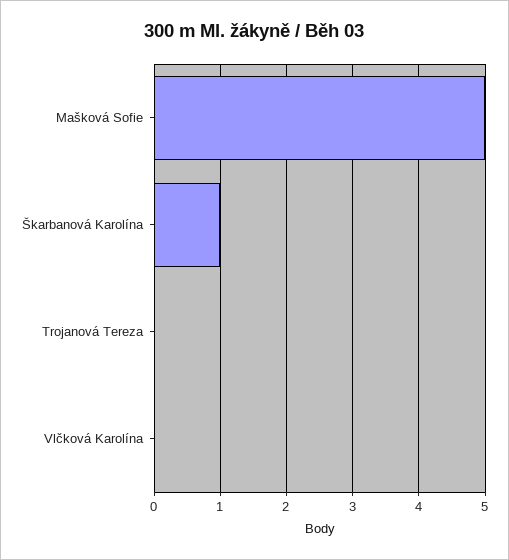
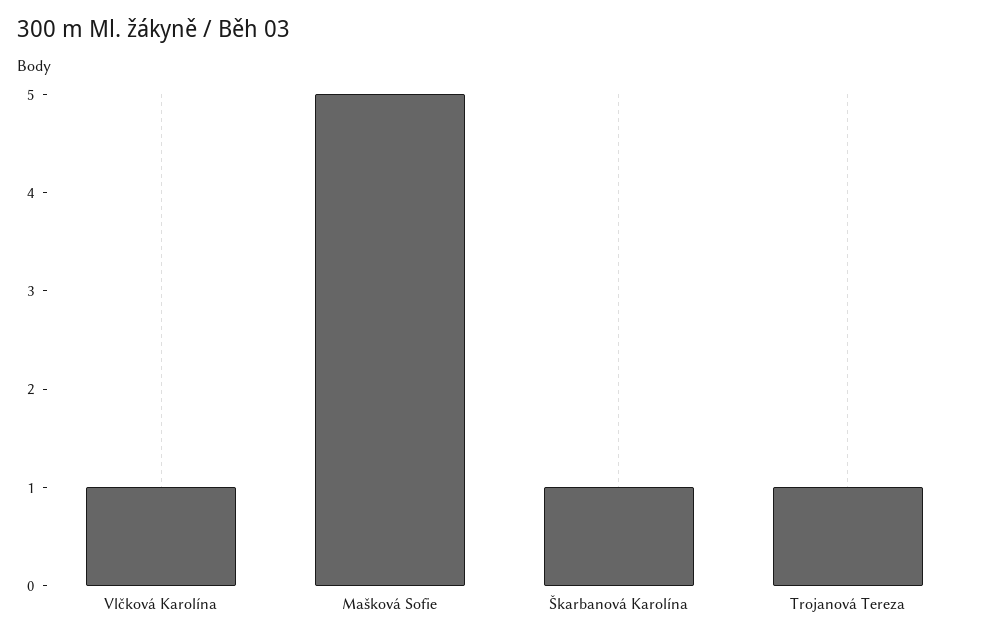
Trojanová Tereza: 0 -> 1
Vlčková Karolína: 0 -> 1

